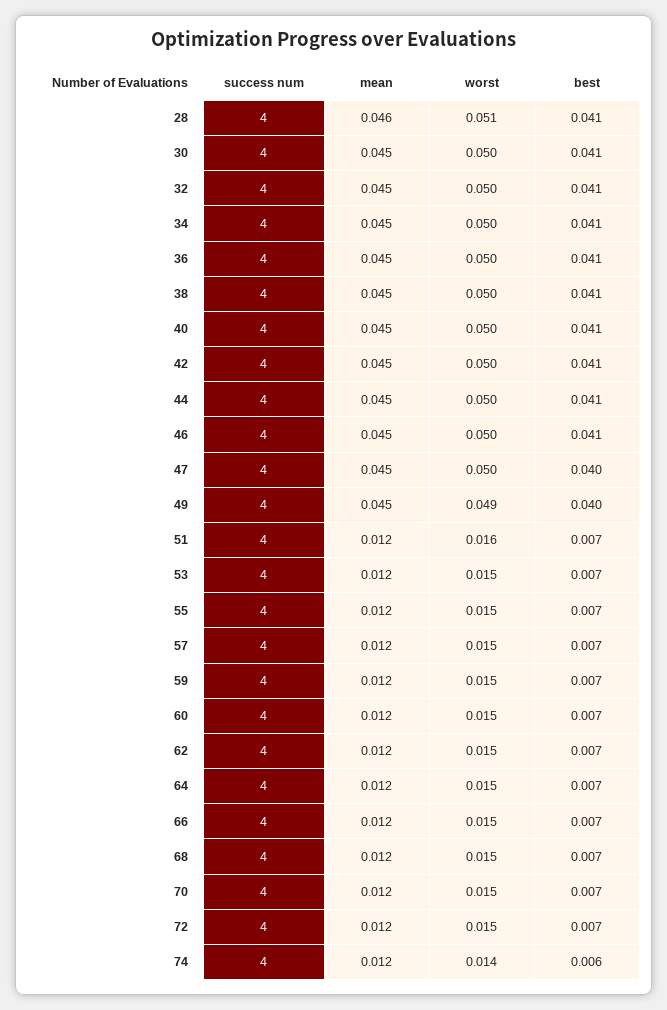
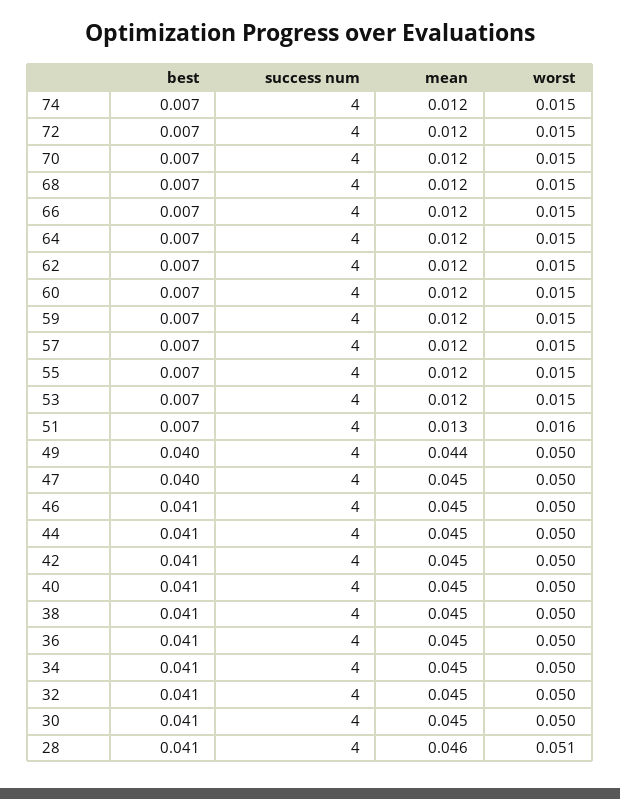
mean, 49: 0.045 -> 0.044
worst, 49: 0.049 -> 0.05
mean, 51: 0.012 -> 0.013
worst, 74: 0.014 -> 0.015
best, 74: 0.006 -> 0.007

